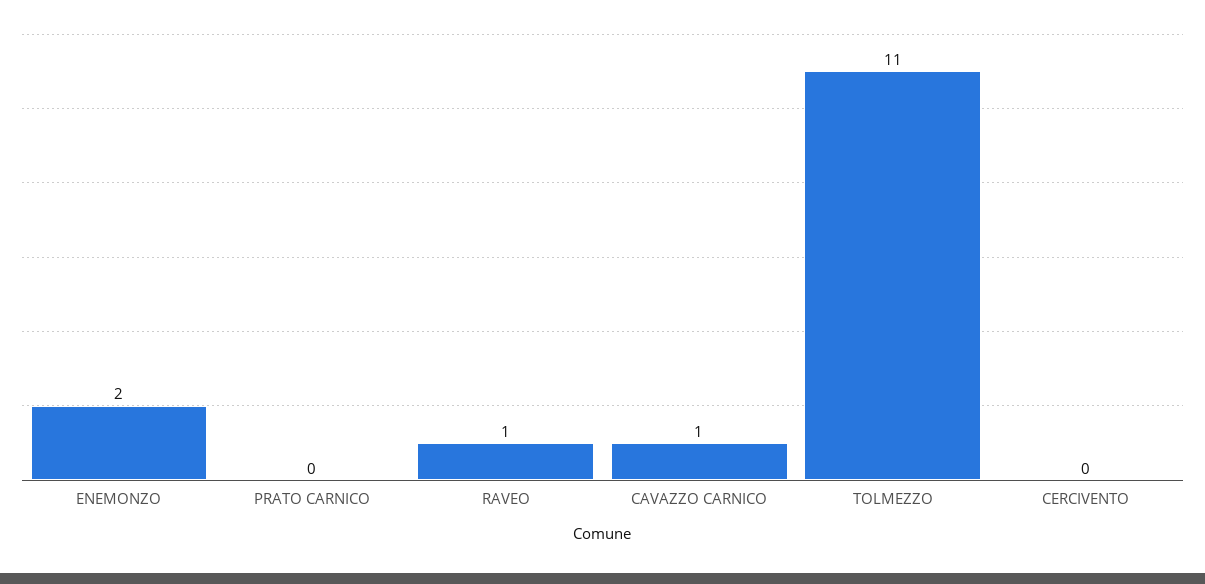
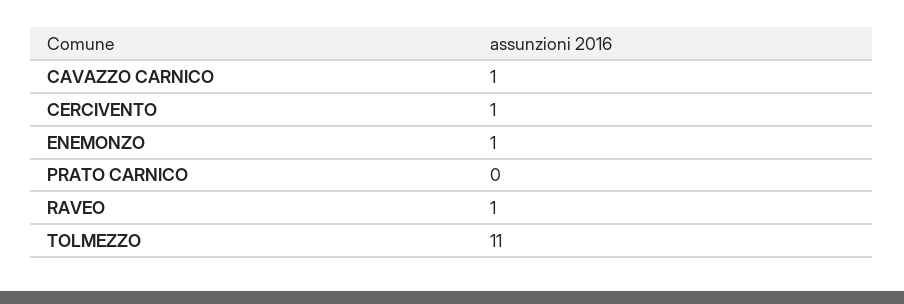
ENEMONZO: 2 -> 1
CERCIVENTO: 0 -> 1

